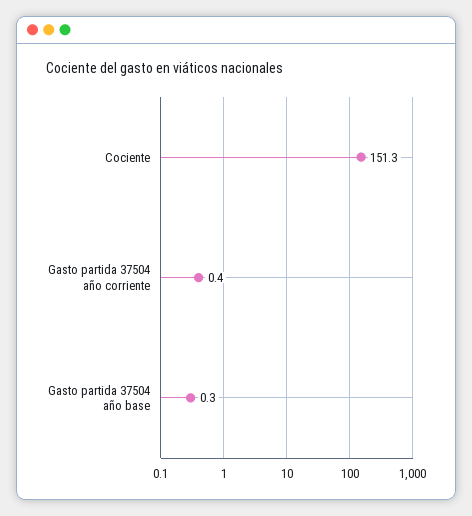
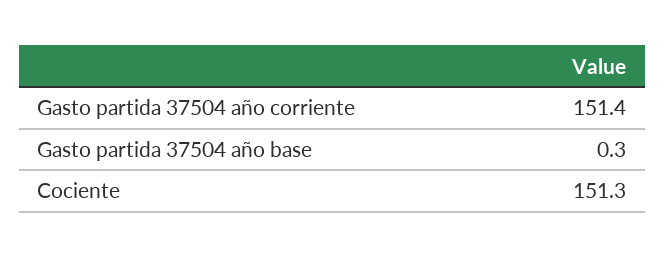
Gasto partida 37504 año corriente: 0.4 -> 151.4

